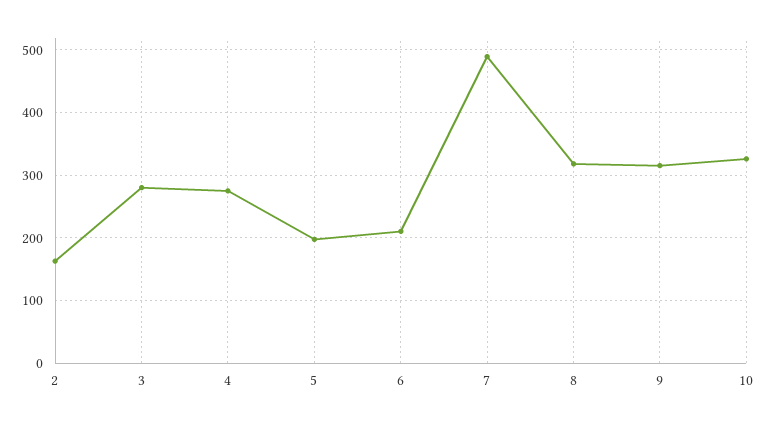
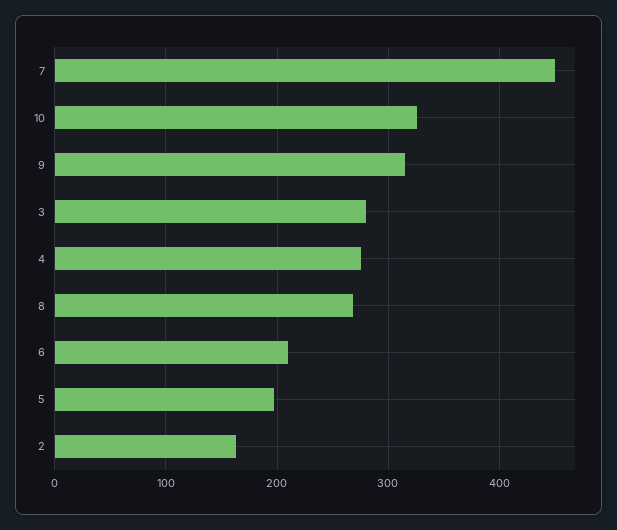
7: 490 -> 450
8: 320 -> 270

